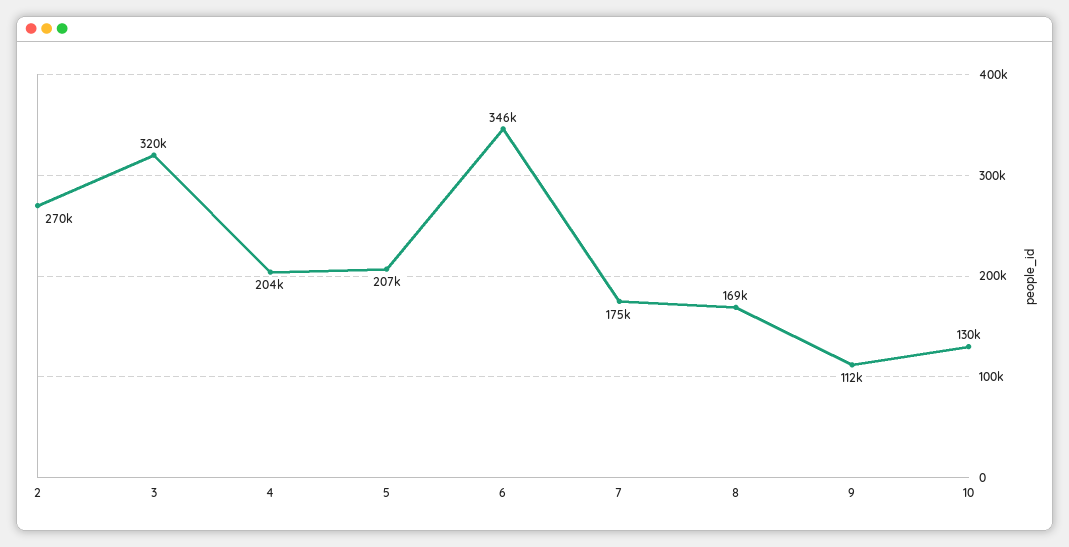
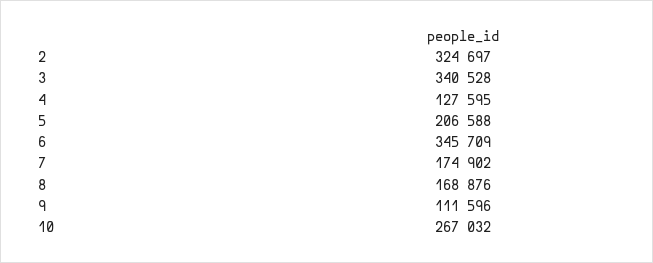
2: 270000 -> 324697
3: 320000 -> 340528
4: 204000 -> 127595
10: 130000 -> 267032

